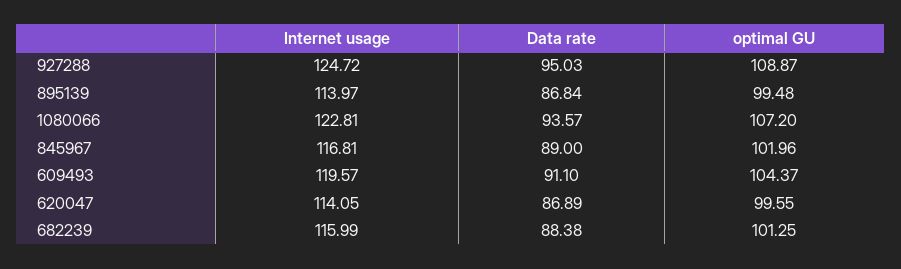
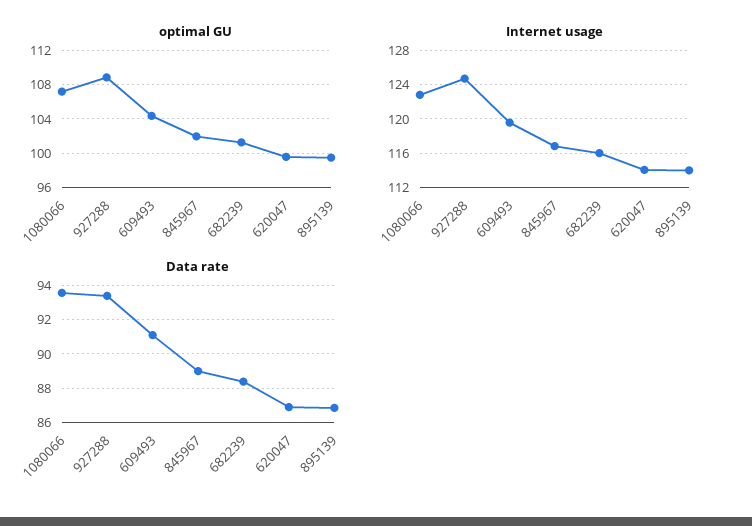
Data rate, 927288: 95.03 -> 93.5

